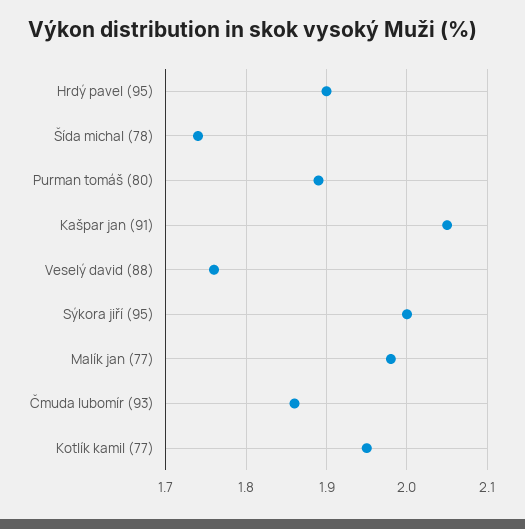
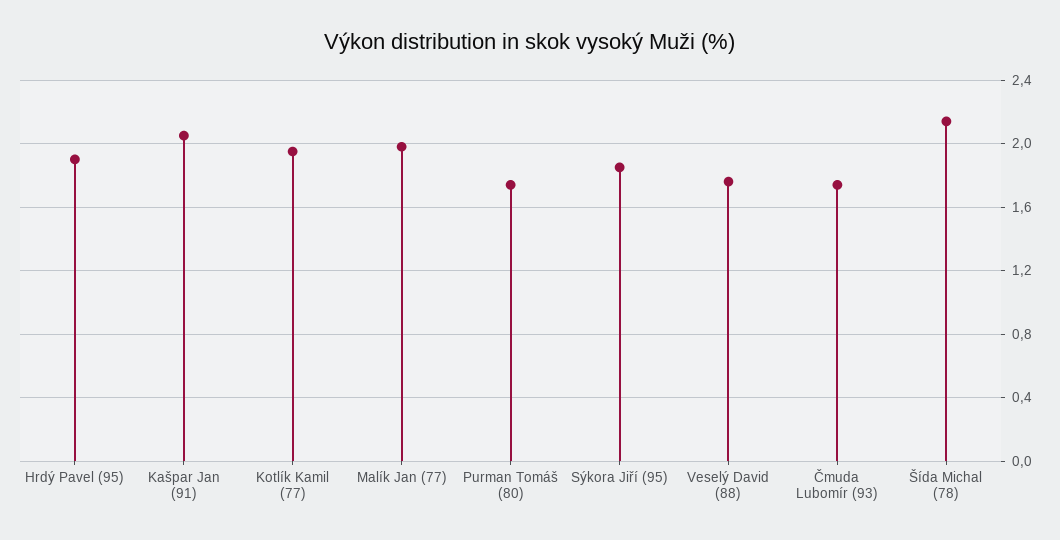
Šída michal (78): 1.74 -> 2.15
Purman tomáš (80): 1.89 -> 1.75
Sýkora jiří (95): 2 -> 1.85
Čmuda lubomír (93): 1.86 -> 1.75

